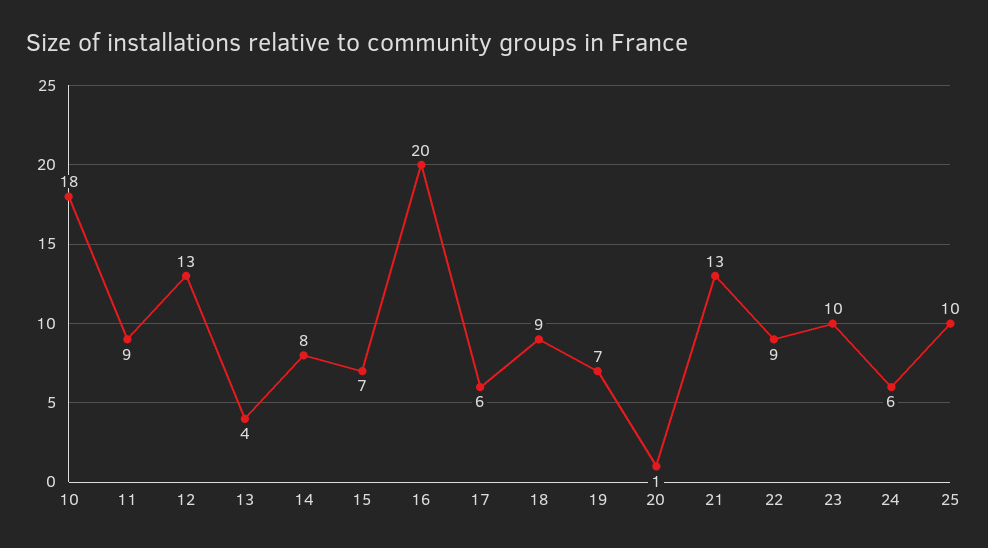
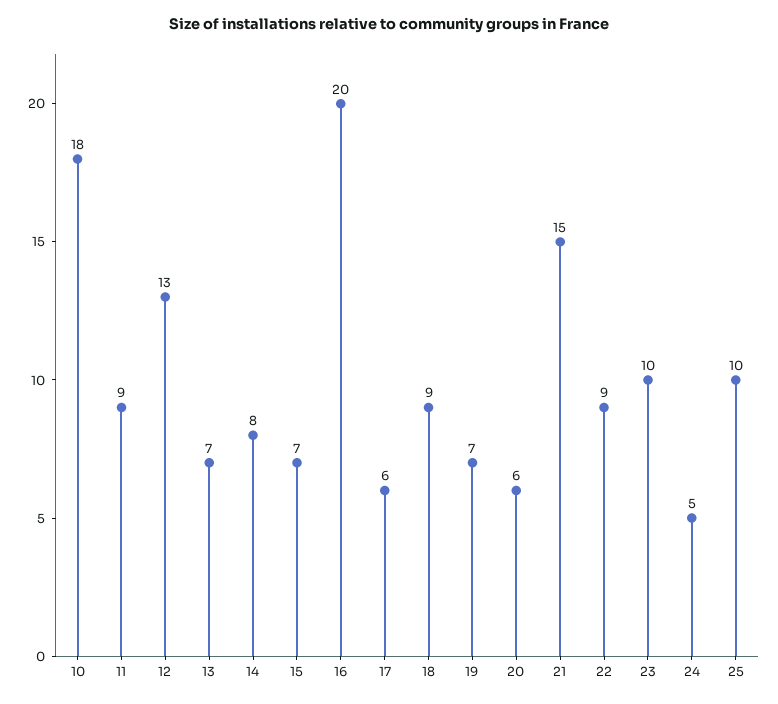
13: 4 -> 7
20: 1 -> 6
21: 13 -> 15
24: 6 -> 5

